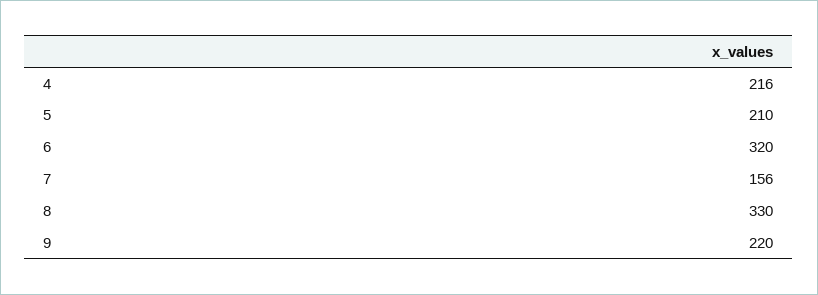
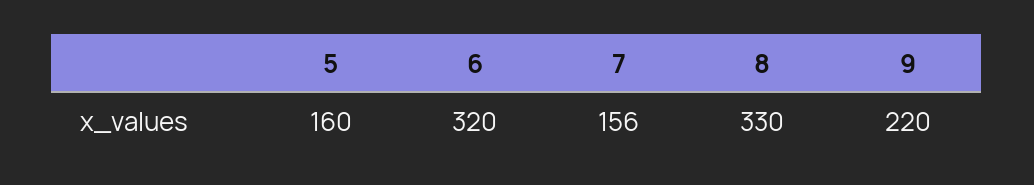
4: 216 -> none
5: 210 -> 160

